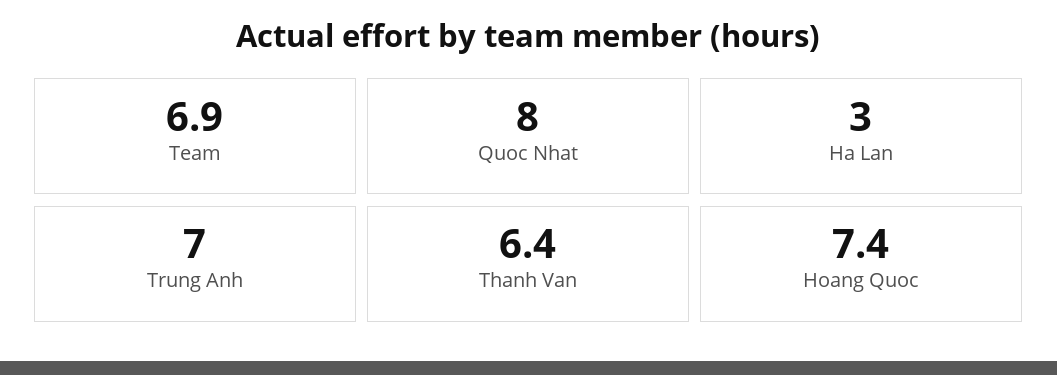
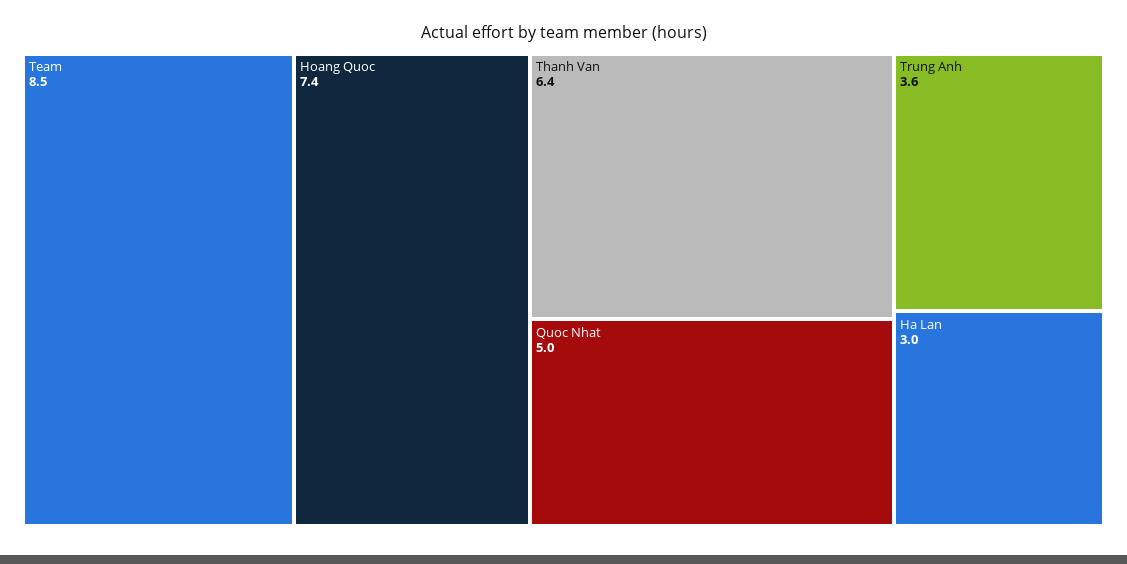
Team: 6.9 -> 8.5
Quoc Nhat: 8 -> 5
Trung Anh: 7 -> 3.6

